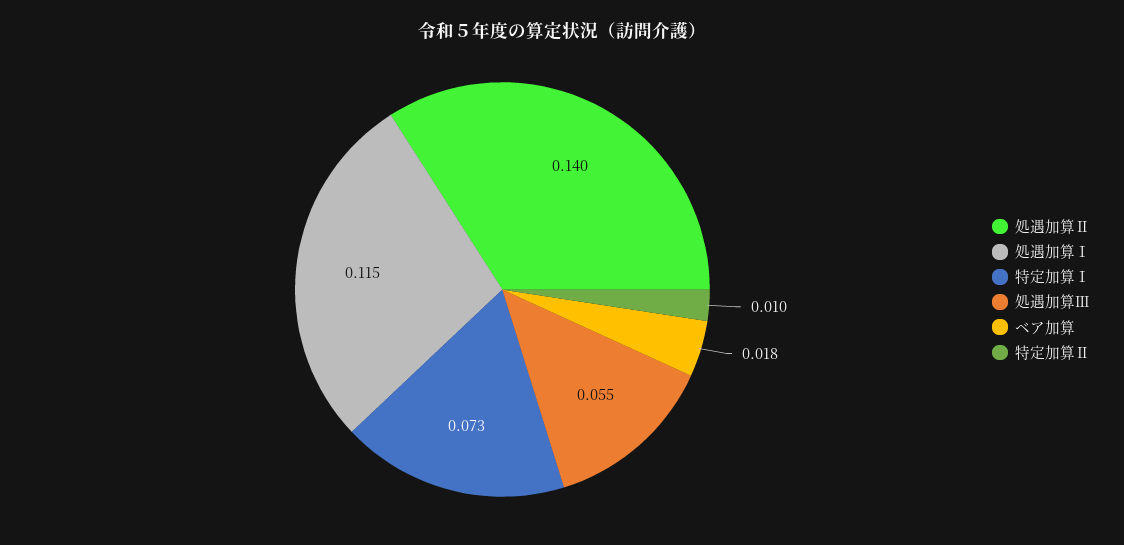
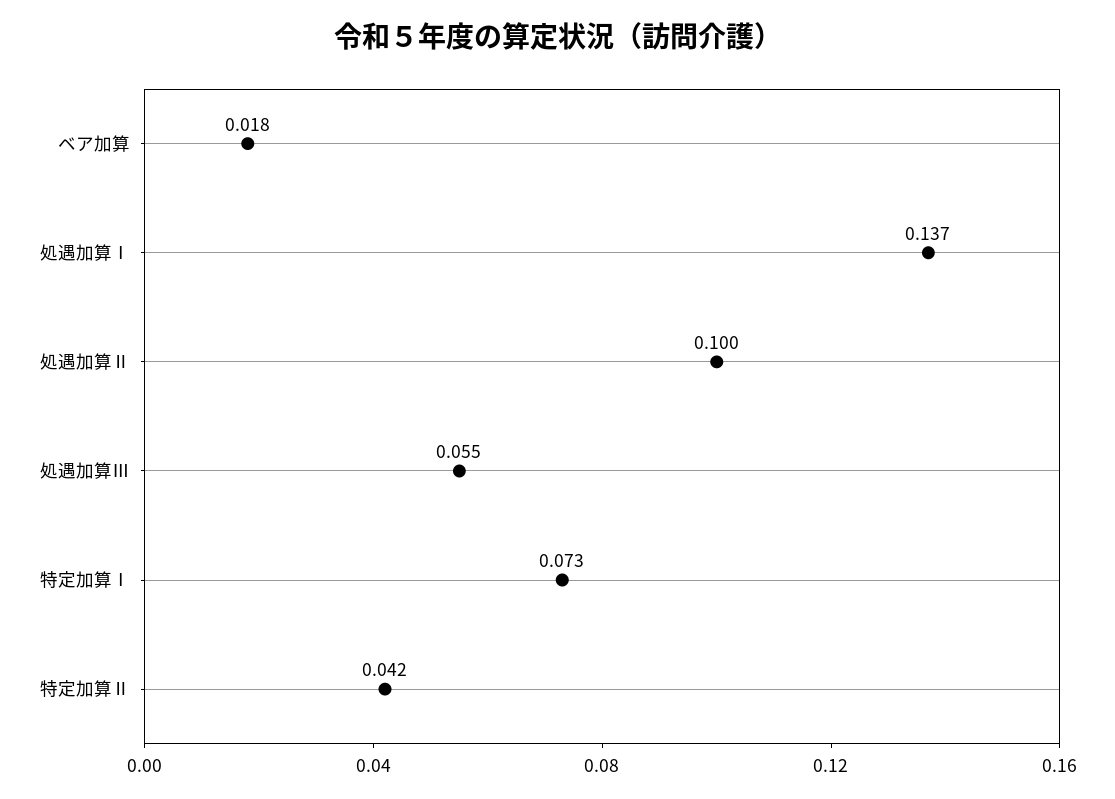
処遇加算Ⅱ: 0.14 -> 0.1
処遇加算Ⅰ: 0.115 -> 0.137
特定加算Ⅱ: 0.01 -> 0.042

